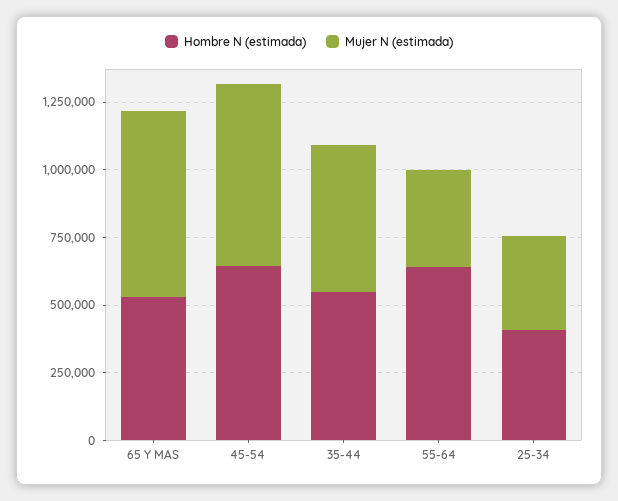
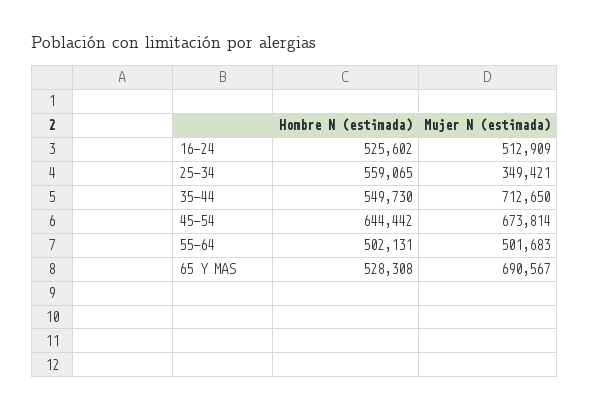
Mujer N (estimada), 35-44: 550000 -> 712650
Hombre N (estimada), 55-64: 650000 -> 502131
Mujer N (estimada), 55-64: 350000 -> 501683
Hombre N (estimada), 25-34: 400000 -> 559065
Hombre N (estimada), 16-24: none -> 525602
Mujer N (estimada), 16-24: none -> 512909

